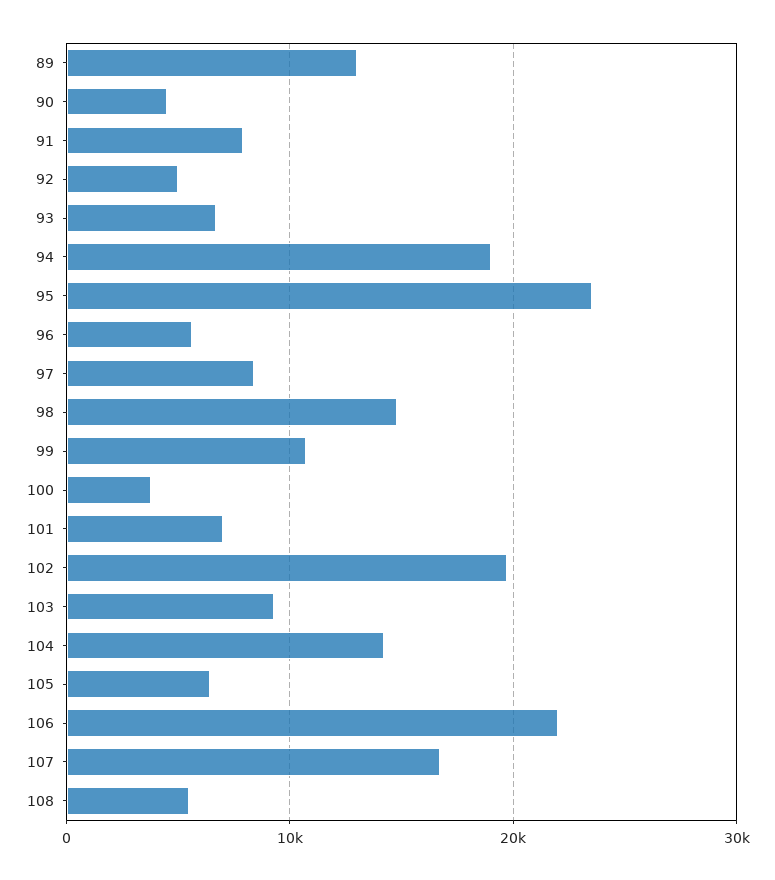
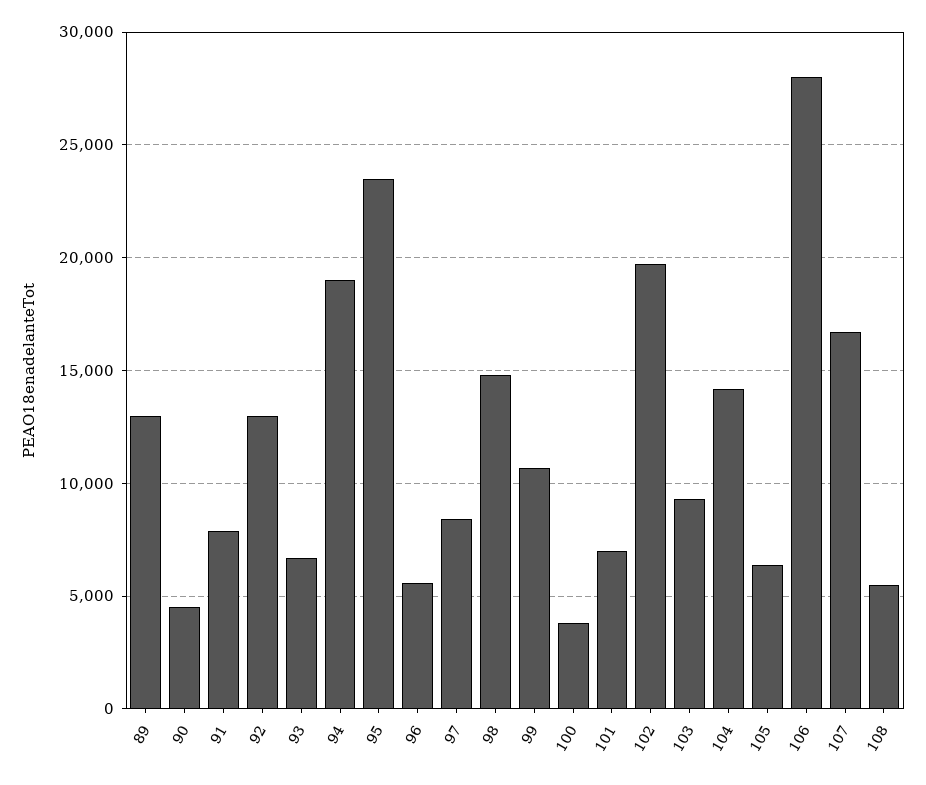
92: 5000 -> 13000
106: 22000 -> 28000

